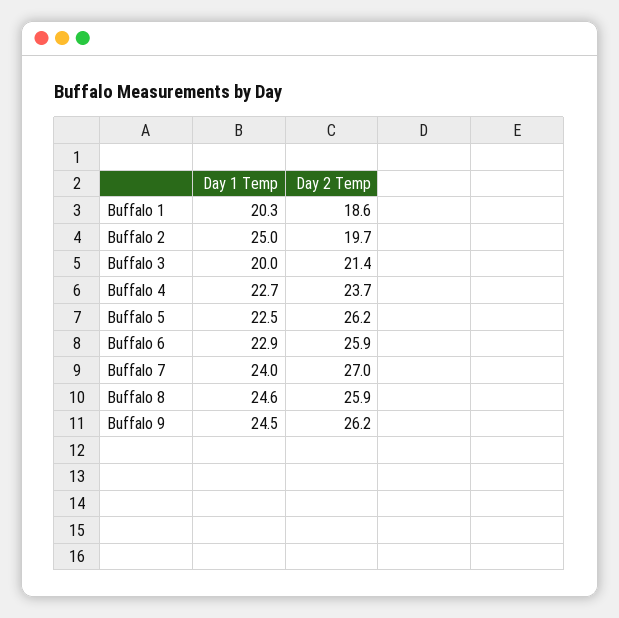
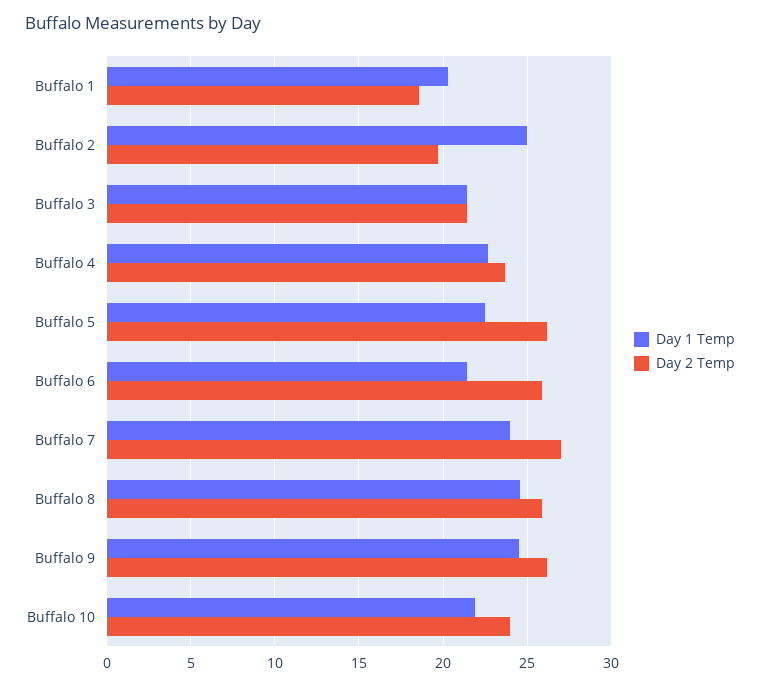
Day 1 Temp, Buffalo 3: 20 -> 21.5
Day 1 Temp, Buffalo 6: 22.9 -> 21.5
Day 1 Temp, Buffalo 10: none -> 22
Day 2 Temp, Buffalo 10: none -> 24

